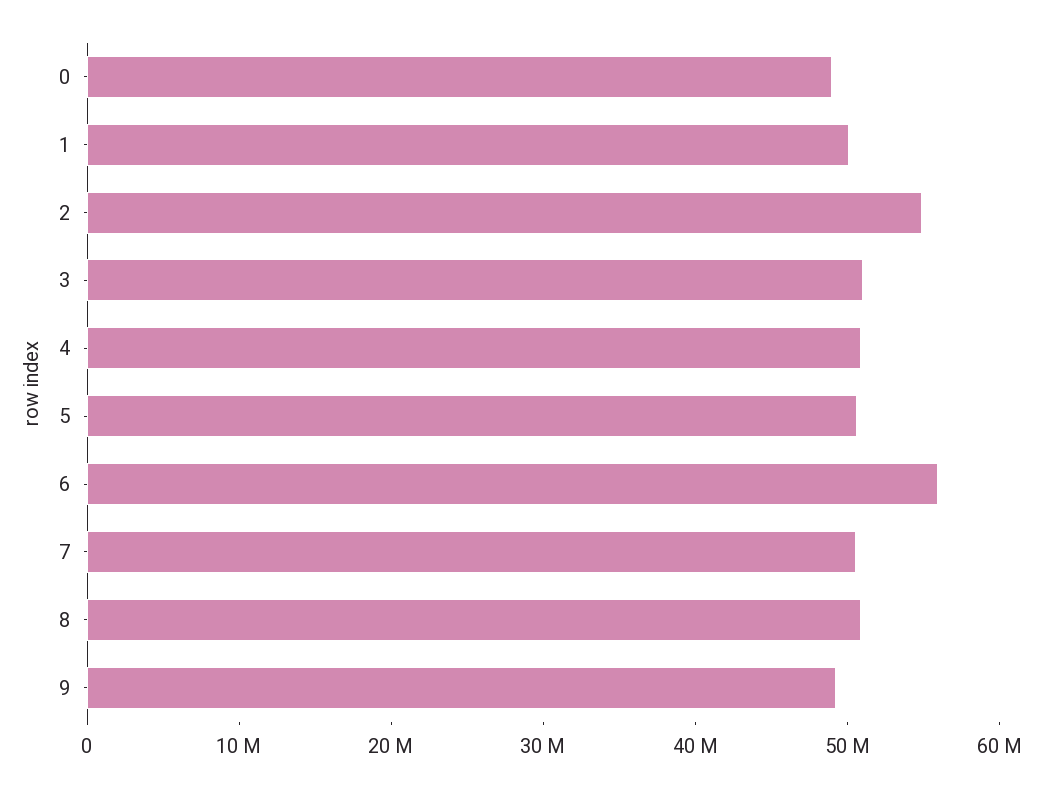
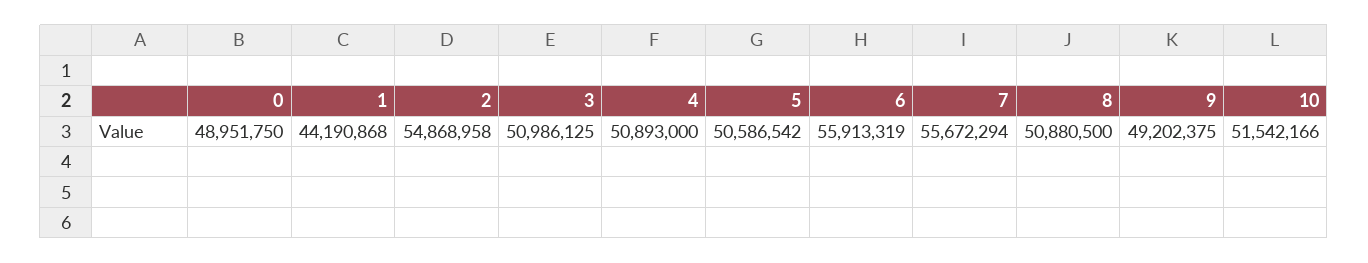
1: 50000000 -> 44190868
7: 50000000 -> 55672294
10: none -> 51542166

